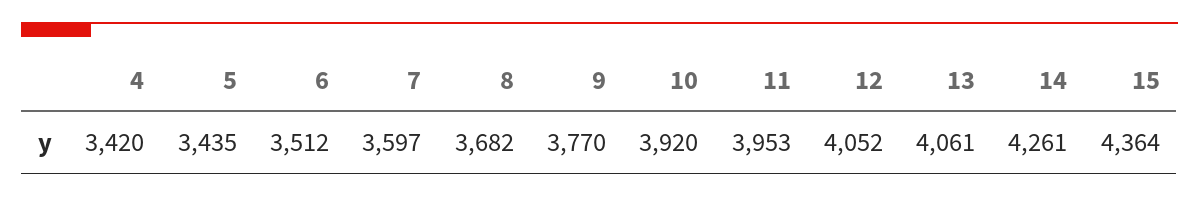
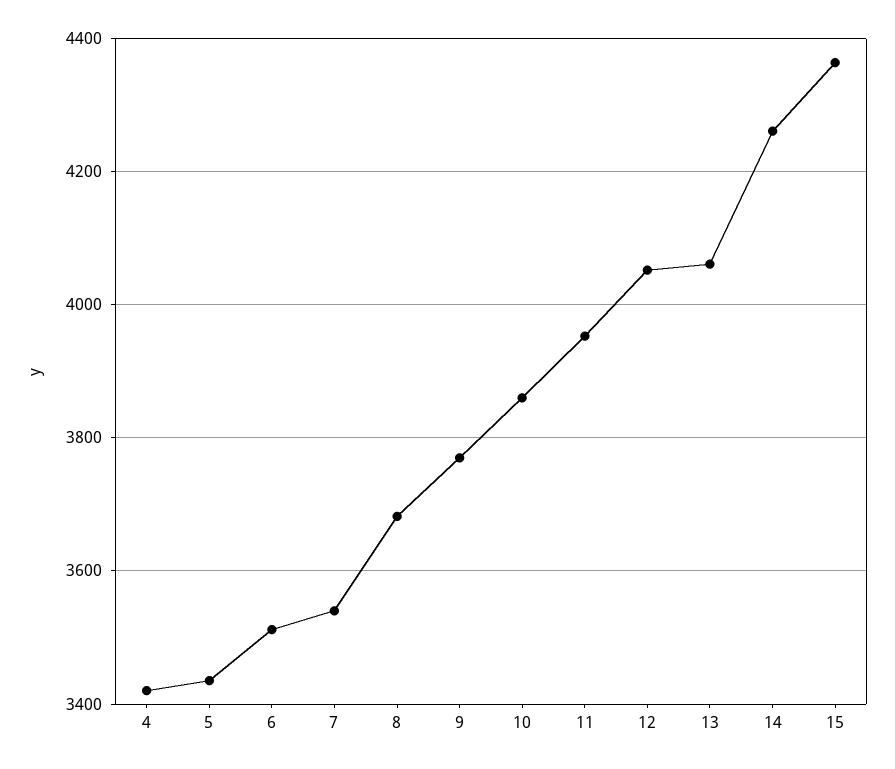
7: 3597 -> 3540
10: 3920 -> 3860

